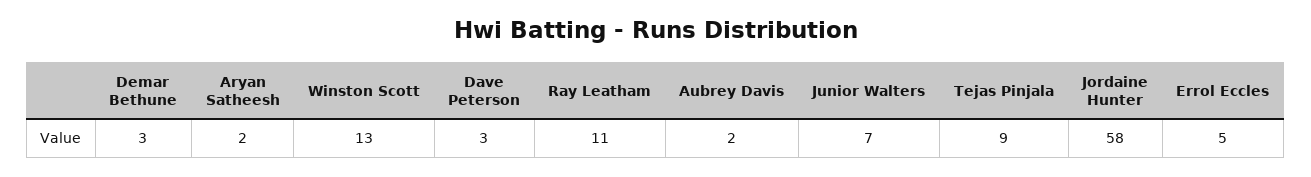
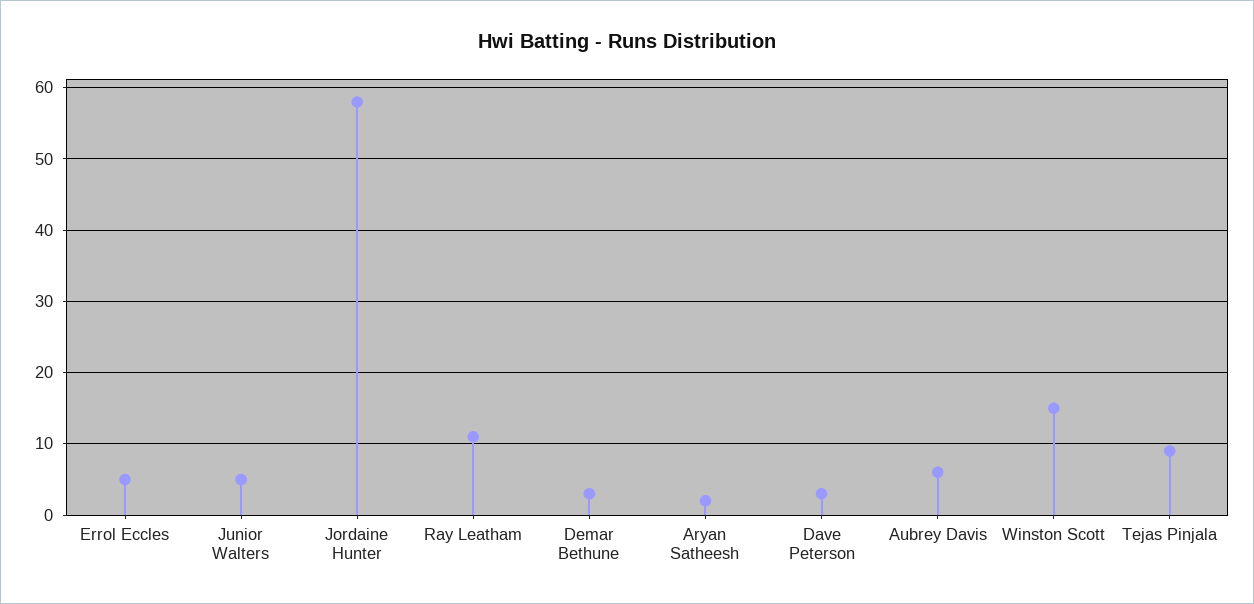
Winston Scott: 13 -> 15
Aubrey Davis: 2 -> 6
Junior Walters: 7 -> 5

